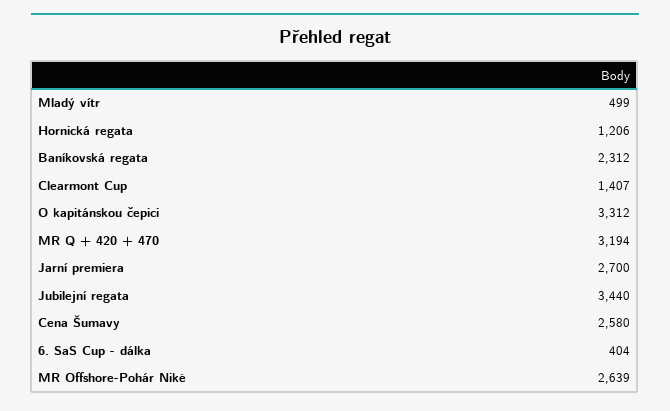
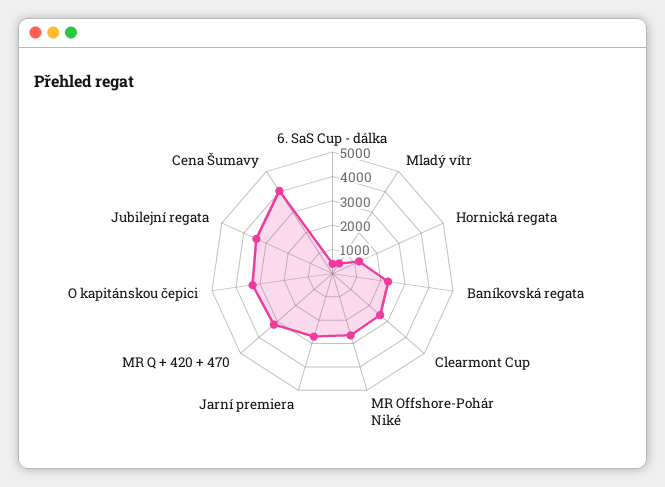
Clearmont Cup: 1407 -> 2500
Cena Šumavy: 2580 -> 4000

